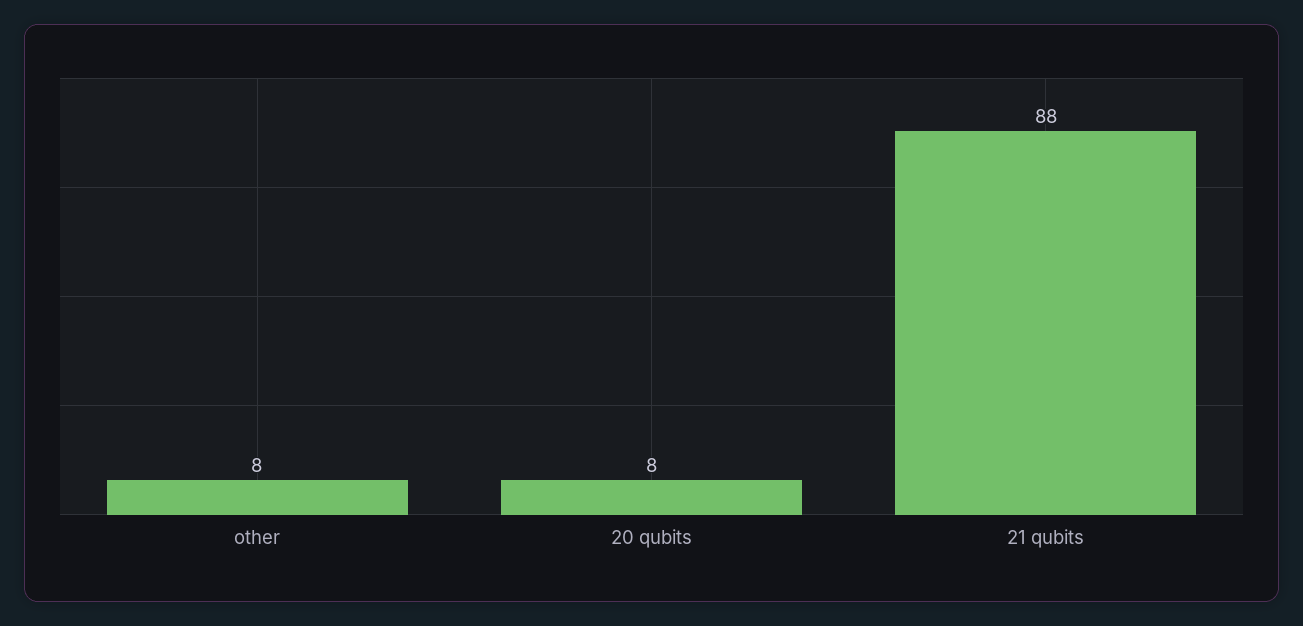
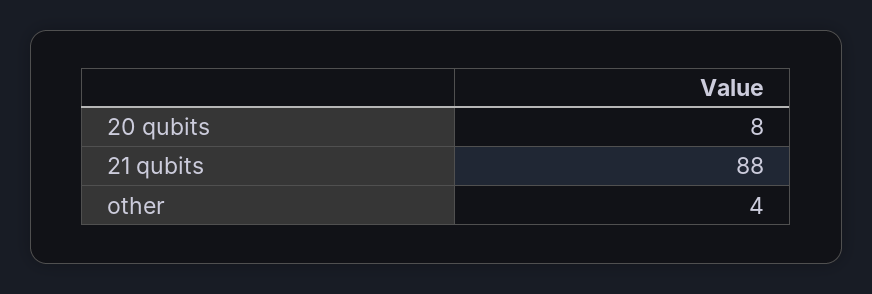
other: 8 -> 4

